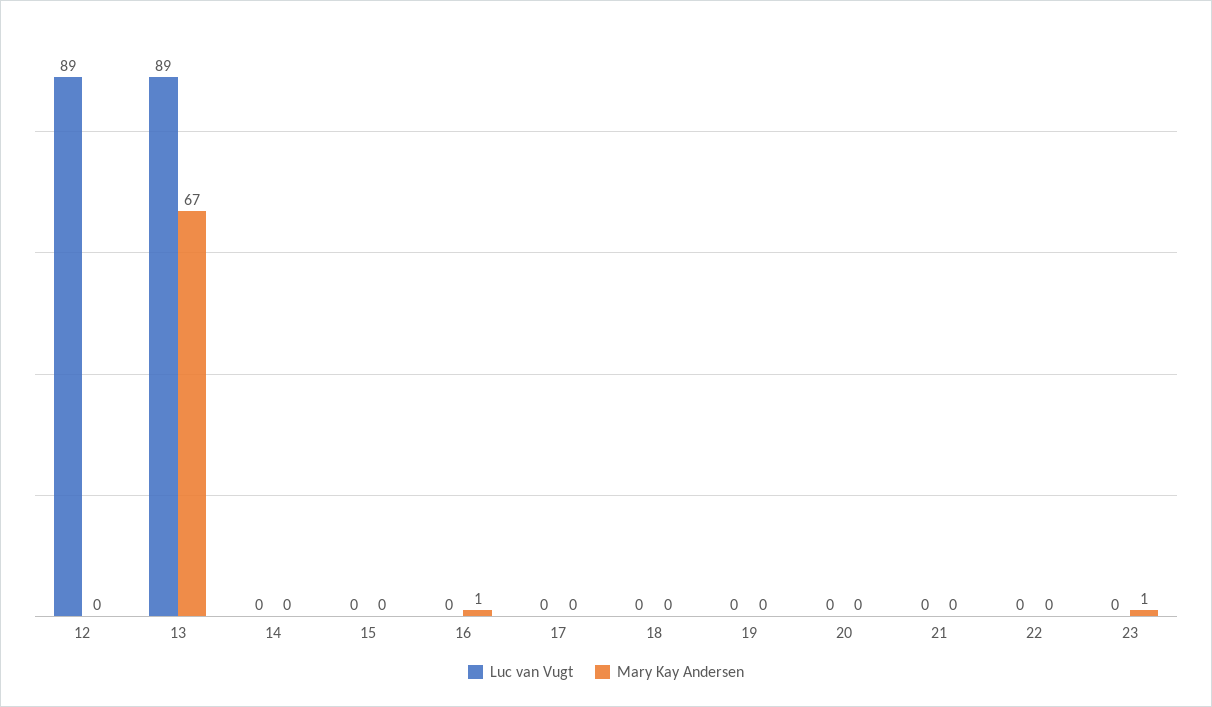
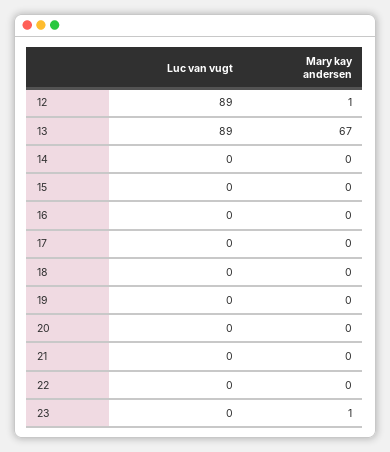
Mary Kay Andersen, 12: 0 -> 1
Mary Kay Andersen, 16: 1 -> 0

